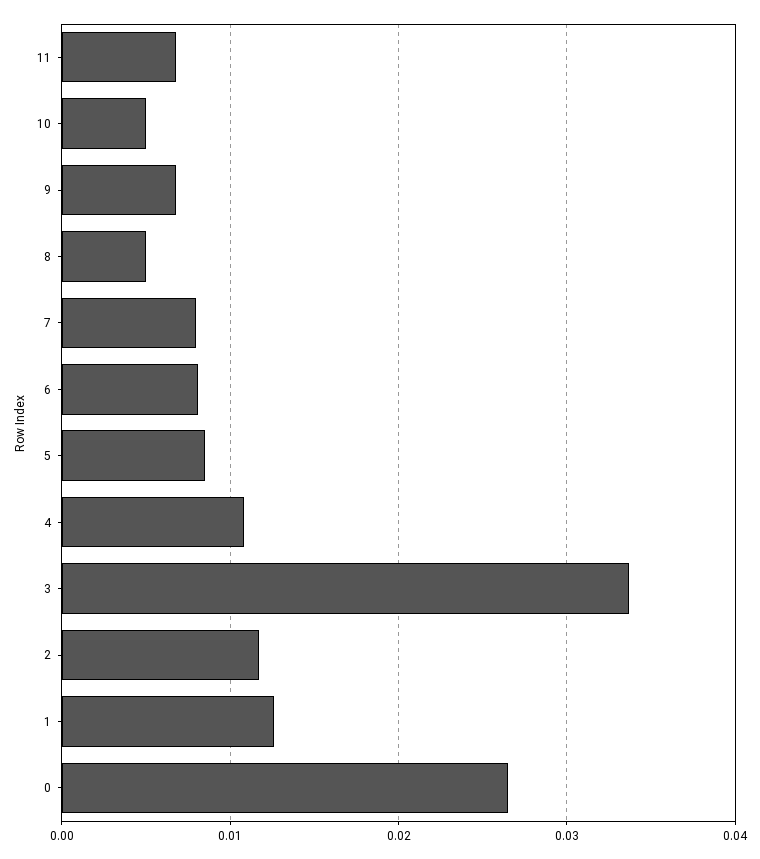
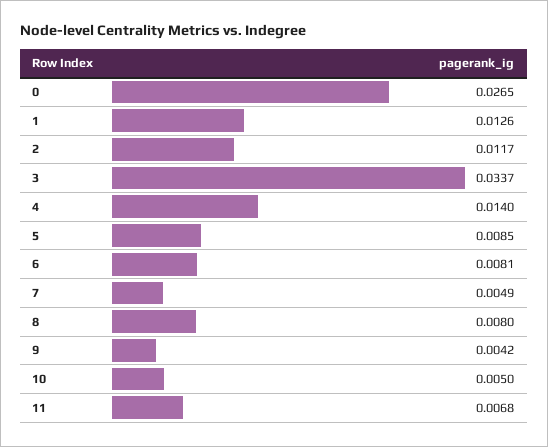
9: 0.007 -> 0.0042
8: 0.005 -> 0.008
7: 0.008 -> 0.0049
4: 0.011 -> 0.014

